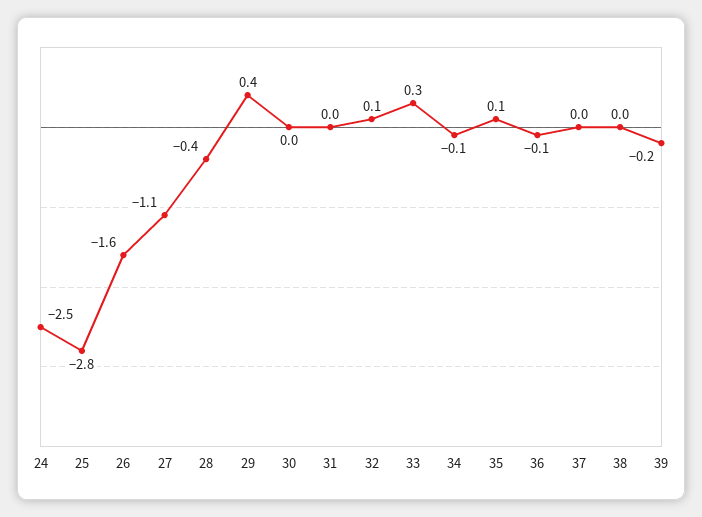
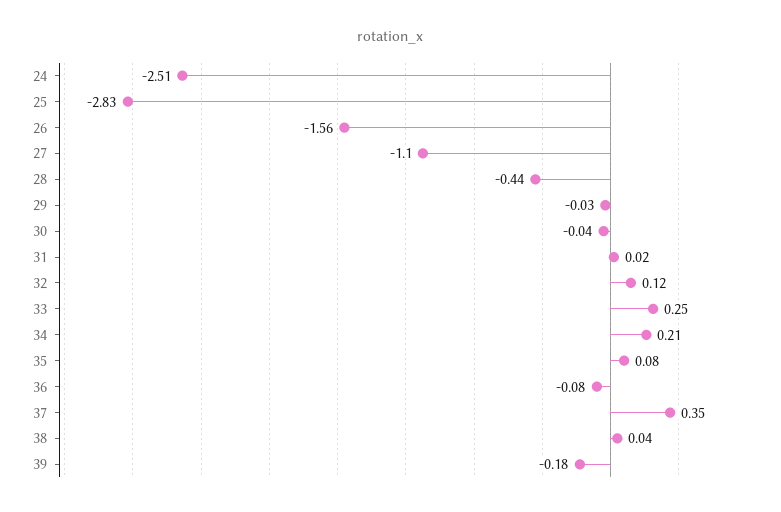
29: 0.4 -> -0.03
34: -0.1 -> 0.21
37: 0 -> 0.35

